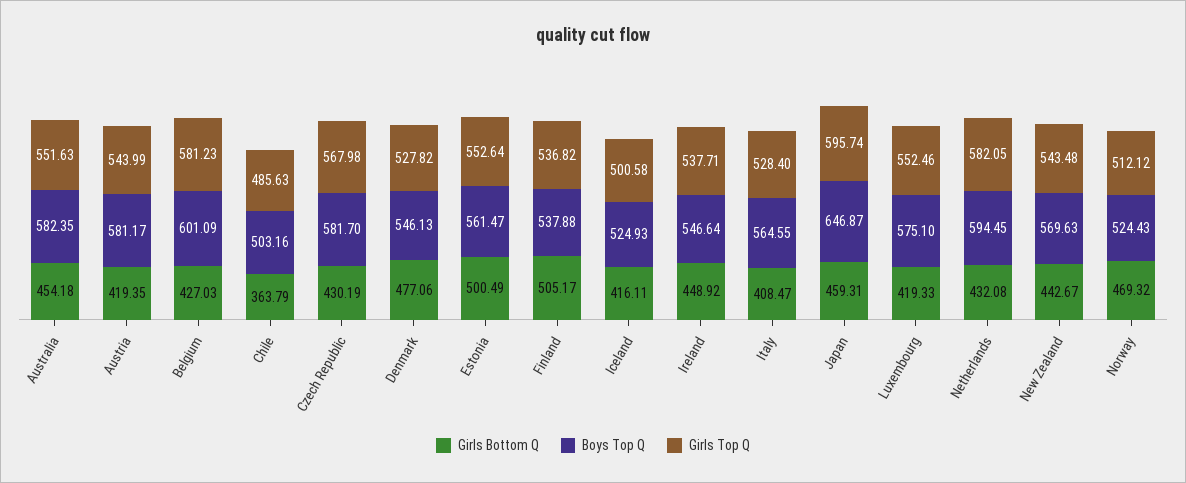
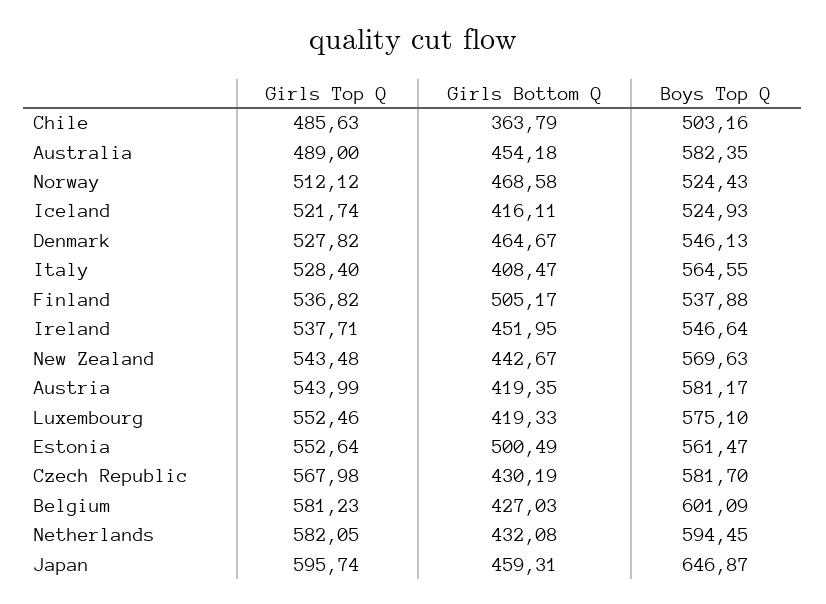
Girls Top Q, Australia: 551.63 -> 489
Girls Bottom Q, Denmark: 477.06 -> 464.67
Girls Top Q, Iceland: 500.58 -> 521.74
Girls Bottom Q, Ireland: 448.92 -> 451.95
Girls Bottom Q, Norway: 469.32 -> 468.58

